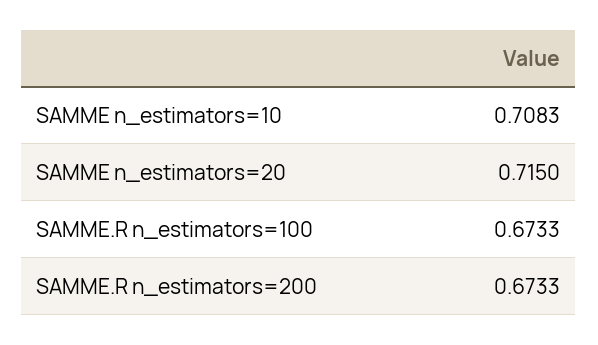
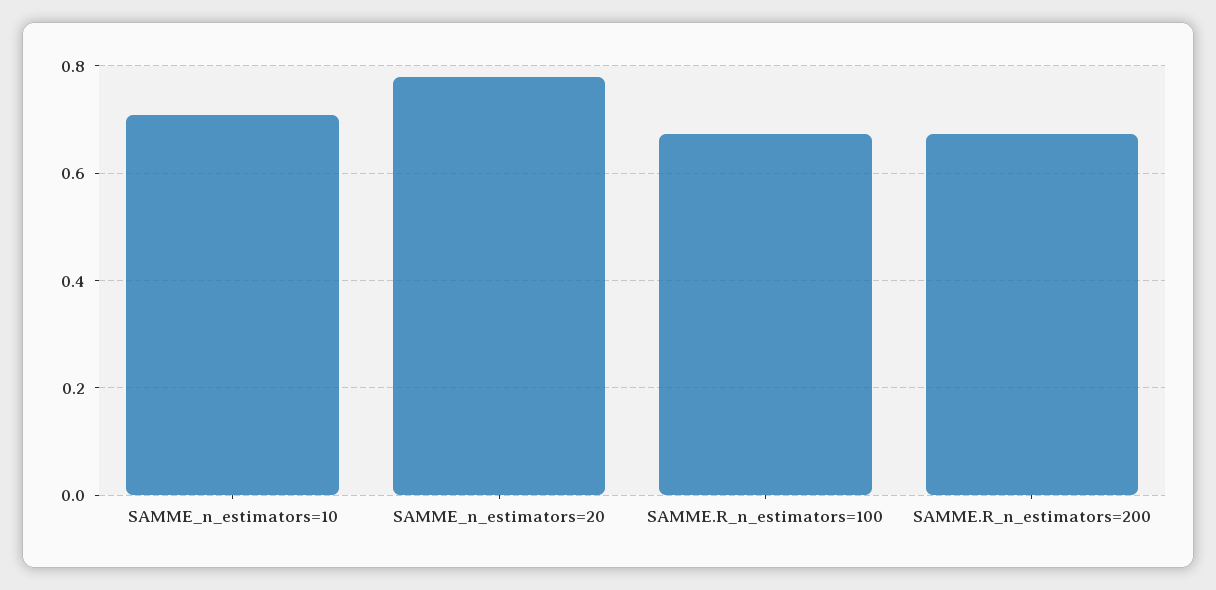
SAMME n_estimators=20: 0.715 -> 0.78

